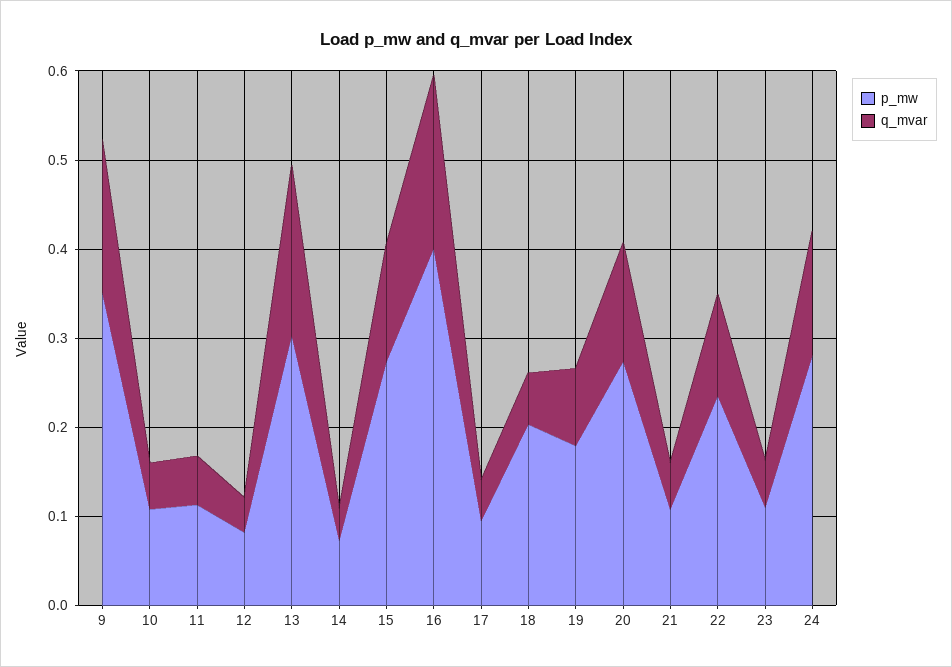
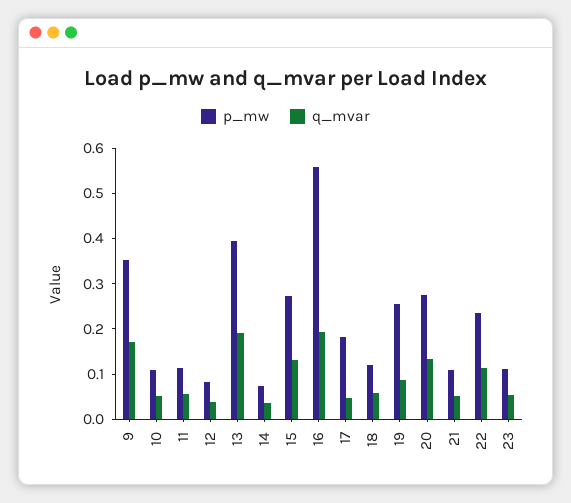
p_mw, 13: 0.3 -> 0.4
p_mw, 16: 0.4 -> 0.56
p_mw, 17: 0.1 -> 0.18
p_mw, 18: 0.2 -> 0.12
p_mw, 19: 0.18 -> 0.26
p_mw, 24: 0.28 -> none
q_mvar, 24: 0.14 -> none

